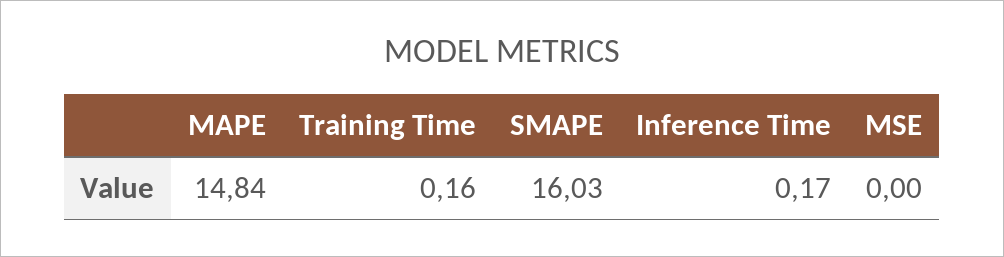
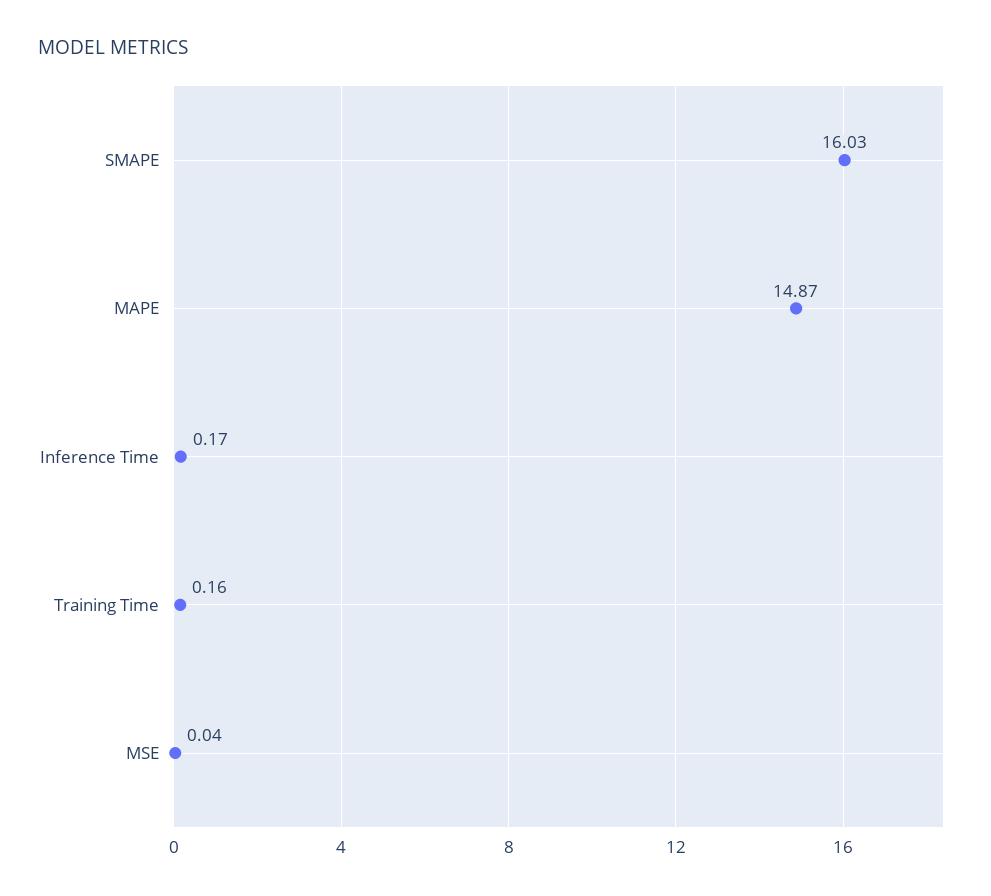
MAPE: 14.84 -> 14.87
MSE: 0 -> 0.04

